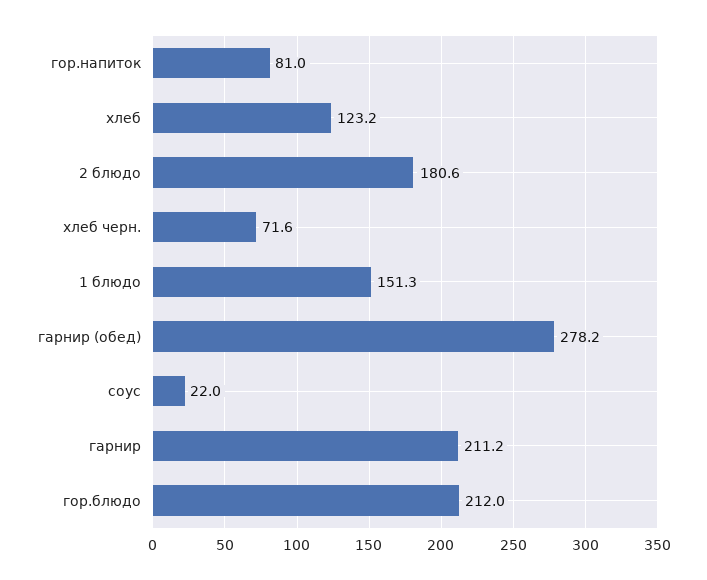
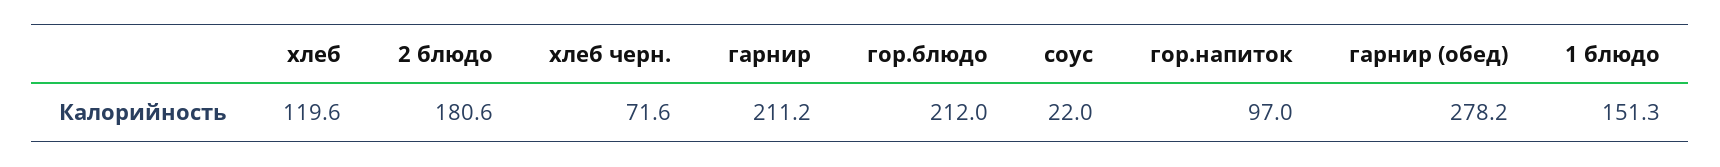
гор.напиток: 81 -> 97
хлеб: 123.2 -> 119.6

